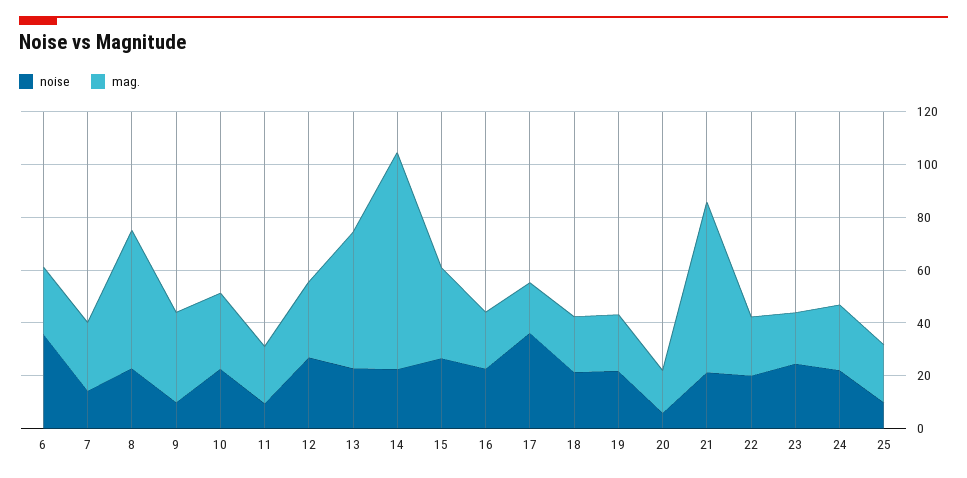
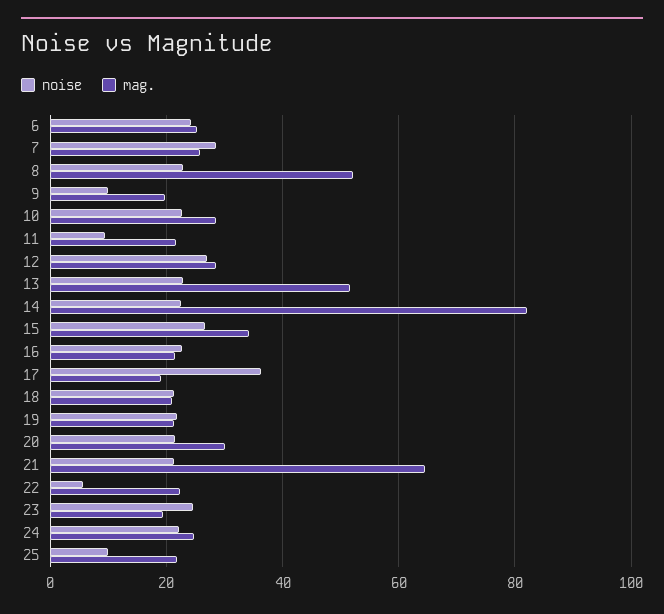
noise, 6: 35 -> 24
noise, 7: 15 -> 28
mag., 9: 35 -> 20
noise, 20: 5 -> 22
mag., 20: 15 -> 30
noise, 22: 20 -> 6

